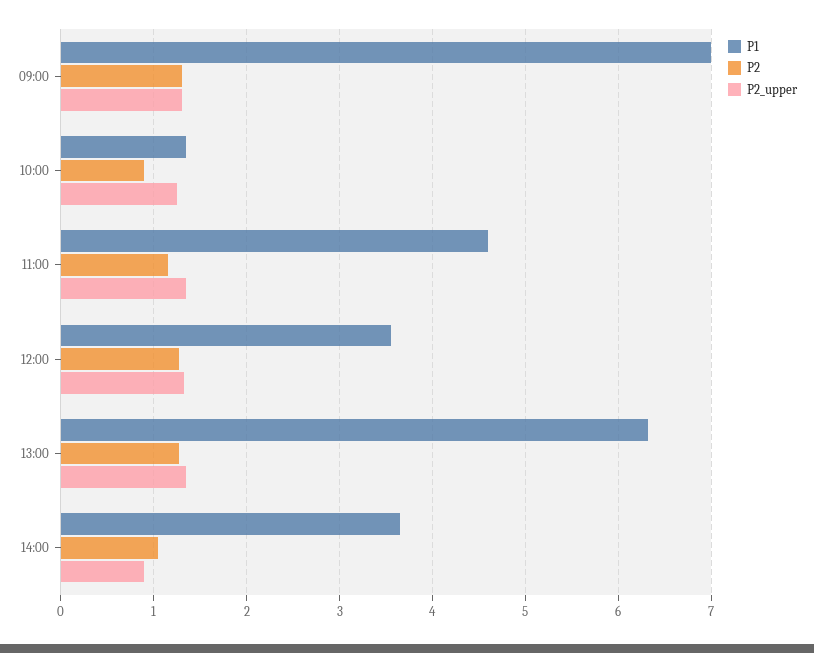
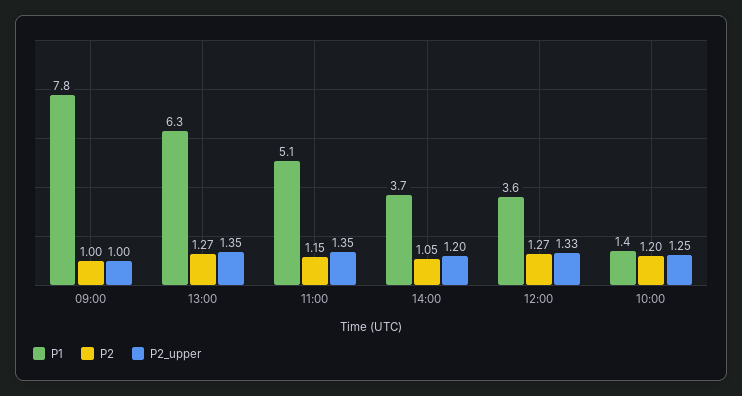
P1, 09:00: 7 -> 7.8
P2, 09:00: 1.3 -> 1
P2_upper, 09:00: 1.3 -> 1
P2, 10:00: 0.9 -> 1.2
P1, 11:00: 4.6 -> 5.1
P2_upper, 14:00: 0.9 -> 1.2

